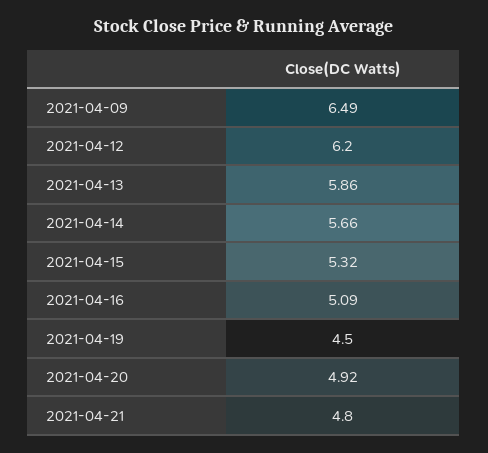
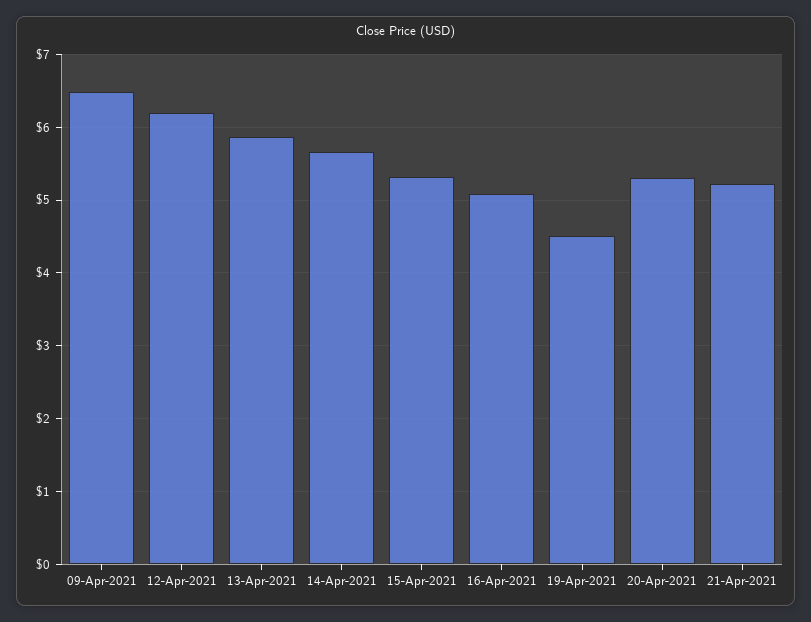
2021-04-20: 4.92 -> 5.3
2021-04-21: 4.8 -> 5.2

